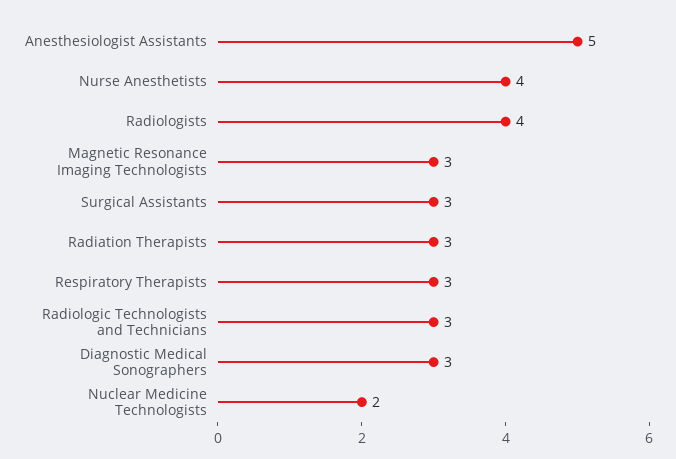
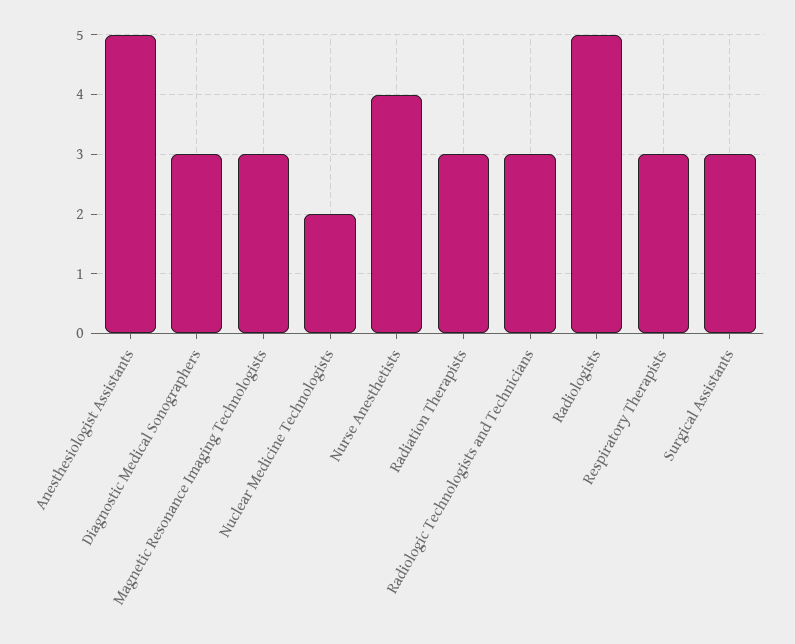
Radiologists: 4 -> 5

